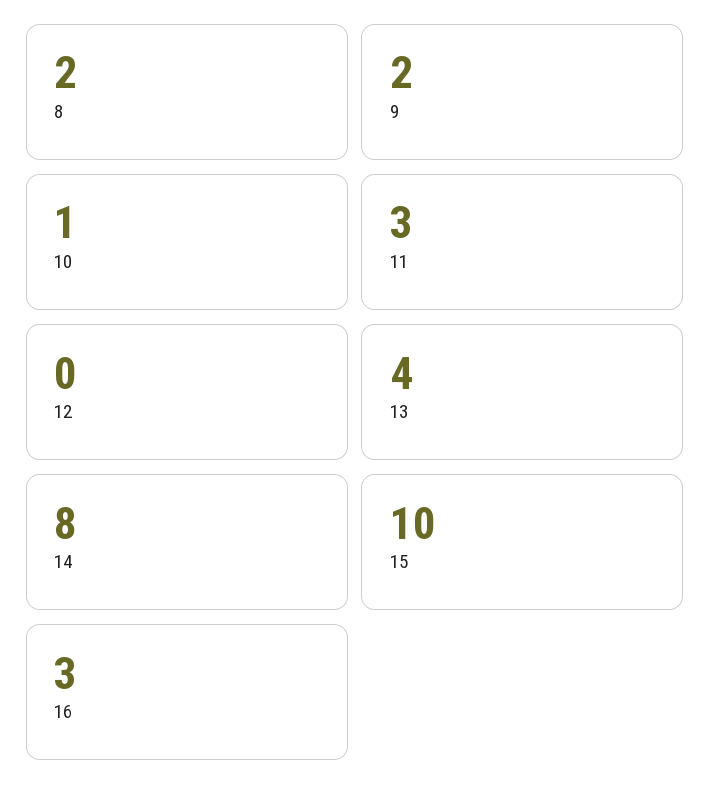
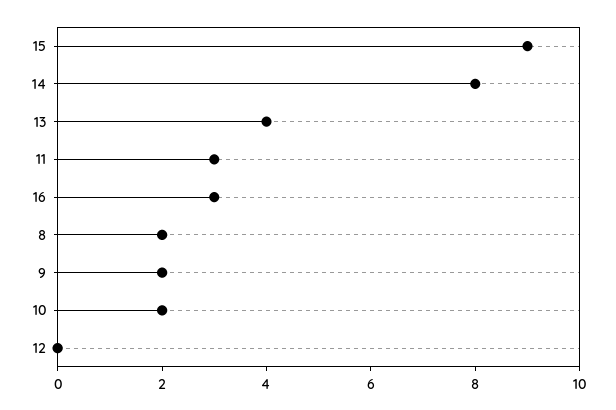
10: 1 -> 2
15: 10 -> 9

